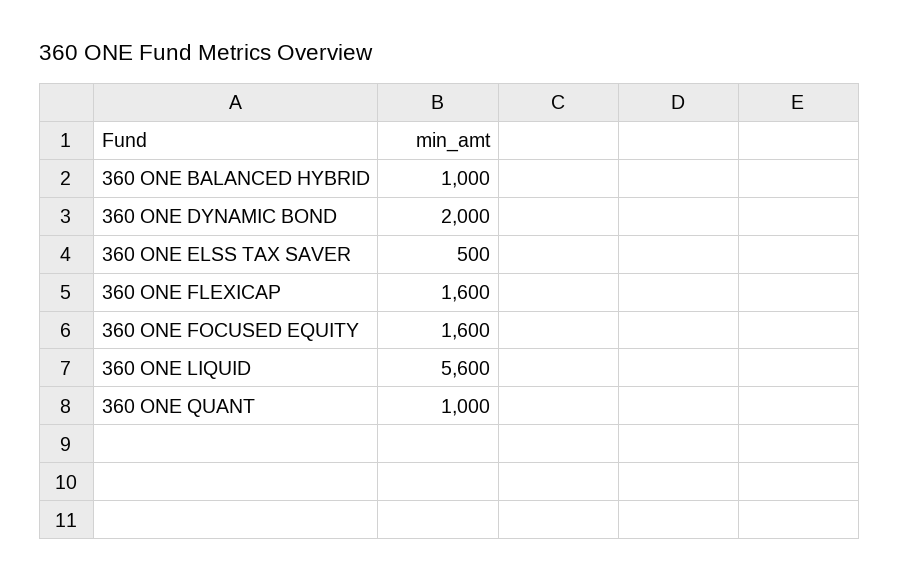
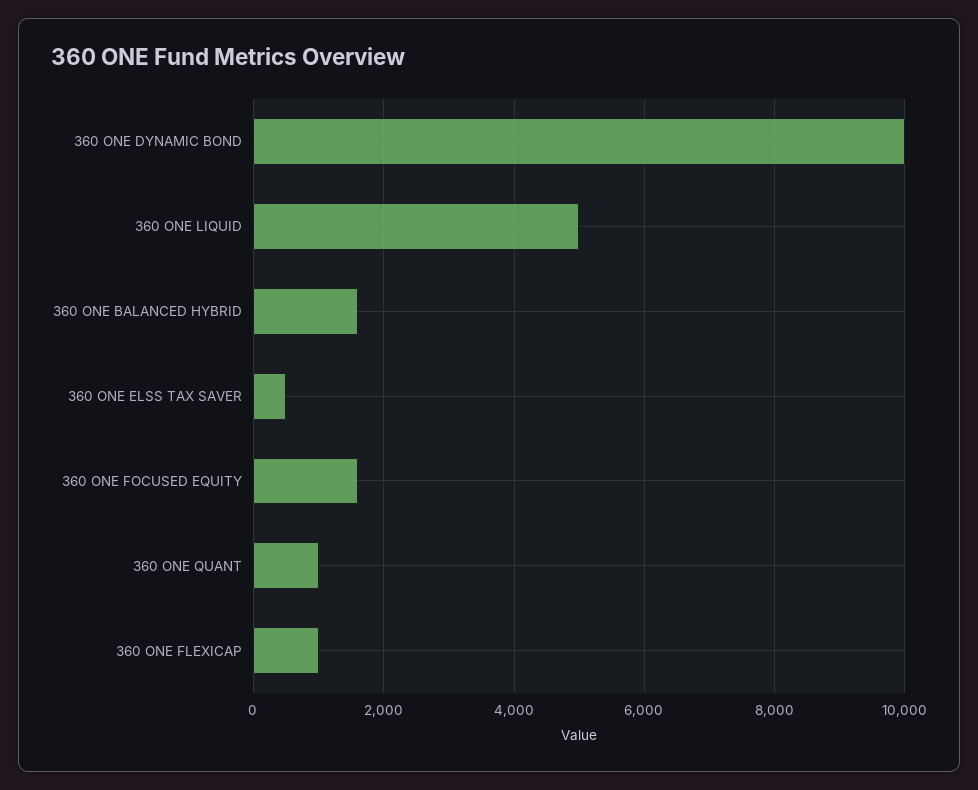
360 ONE BALANCED HYBRID: 1000 -> 1600
360 ONE DYNAMIC BOND: 2000 -> 10000
360 ONE FLEXICAP: 1600 -> 1000
360 ONE LIQUID: 5600 -> 5000

